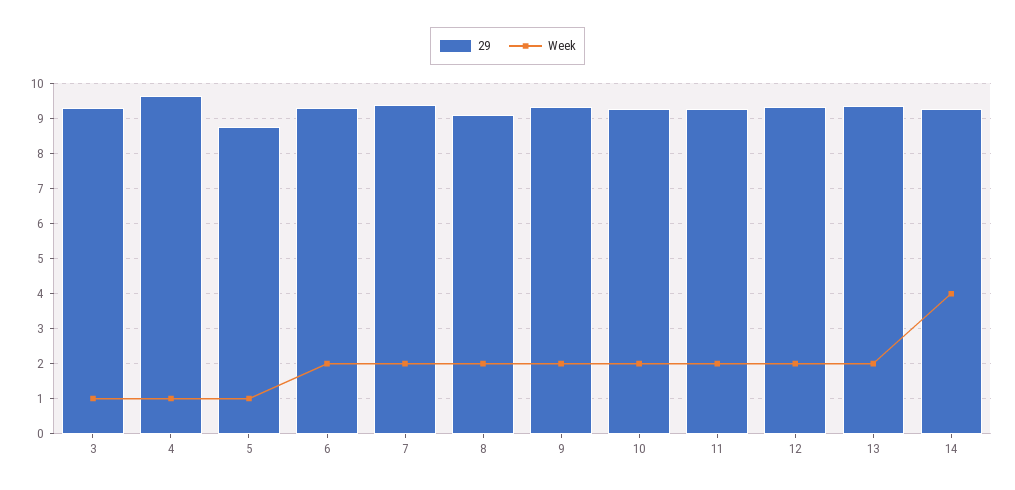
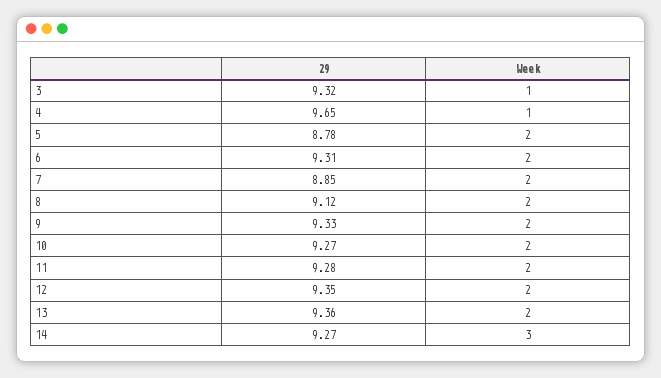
Week, 5: 1 -> 2
29, 7: 9.4 -> 8.85
Week, 14: 4 -> 3

